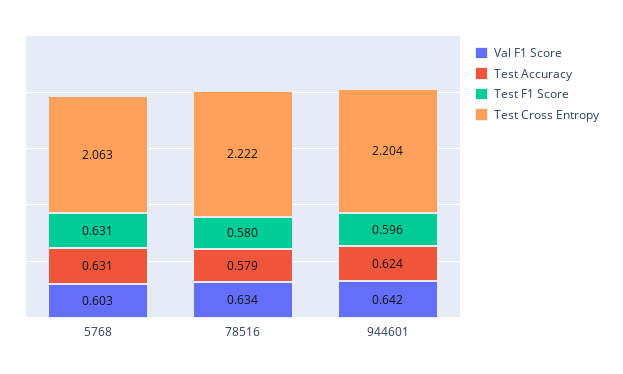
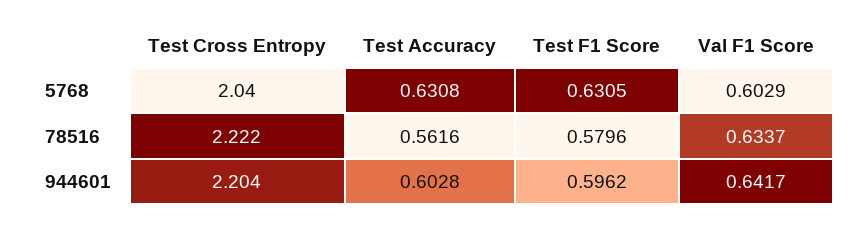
Test Cross Entropy, 5768: 2.063 -> 2.04
Test Accuracy, 78516: 0.579 -> 0.5616
Test Accuracy, 944601: 0.624 -> 0.6028

